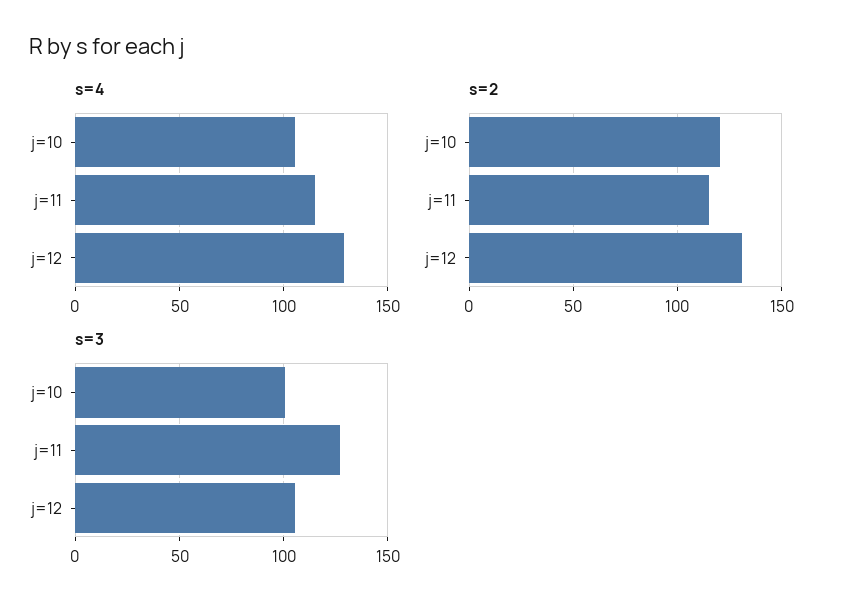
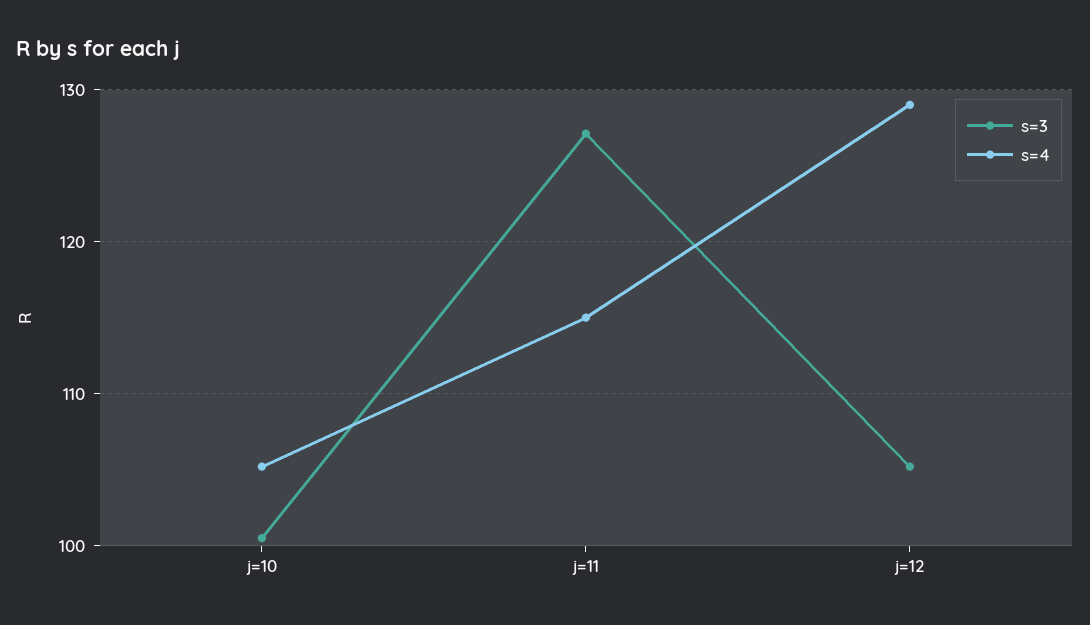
s=2, j=10: 120 -> none
s=2, j=11: 115 -> none
s=2, j=12: 130 -> none

